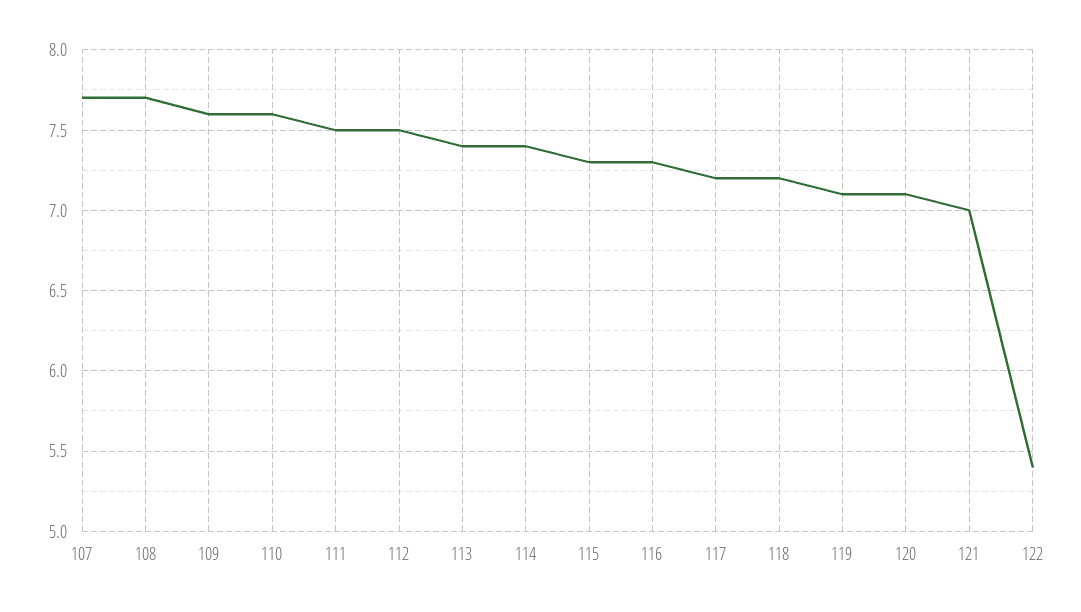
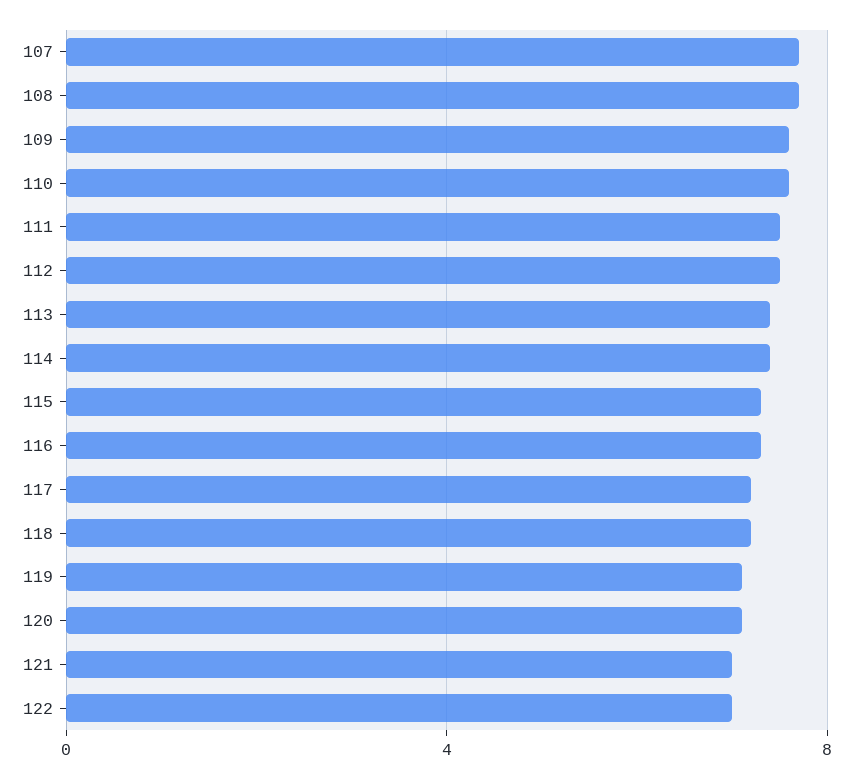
122: 5.4 -> 7

